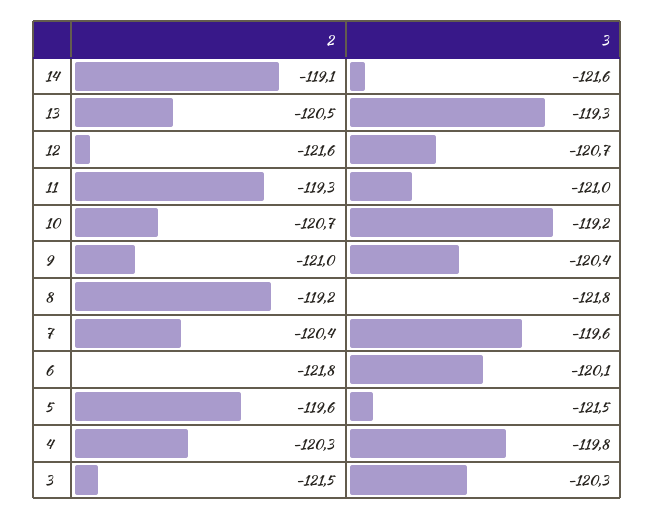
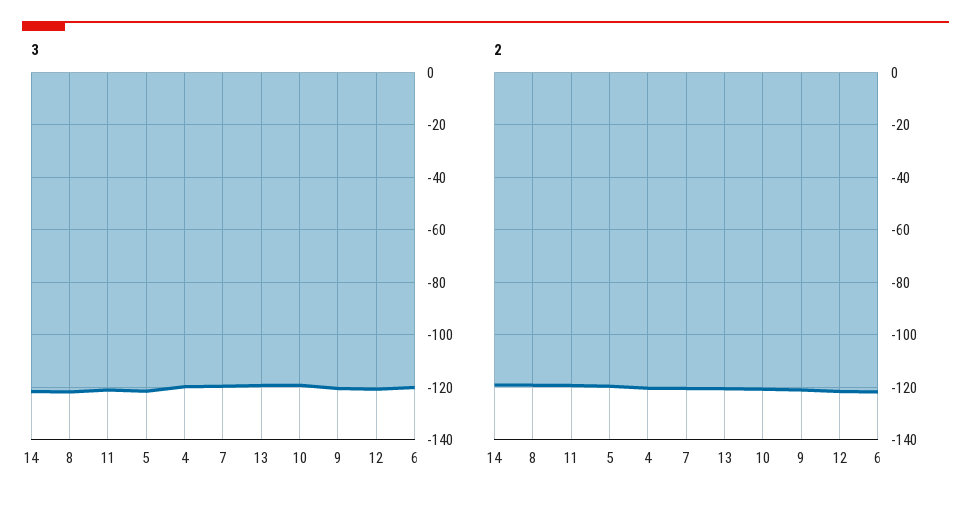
2, 3: -121.5 -> none
3, 3: -120.3 -> none

